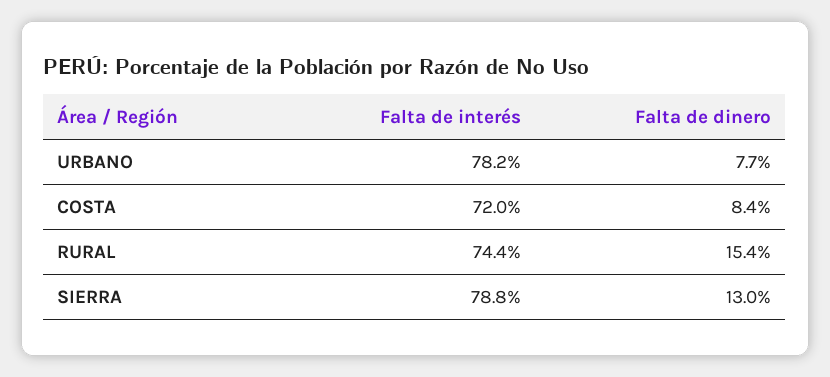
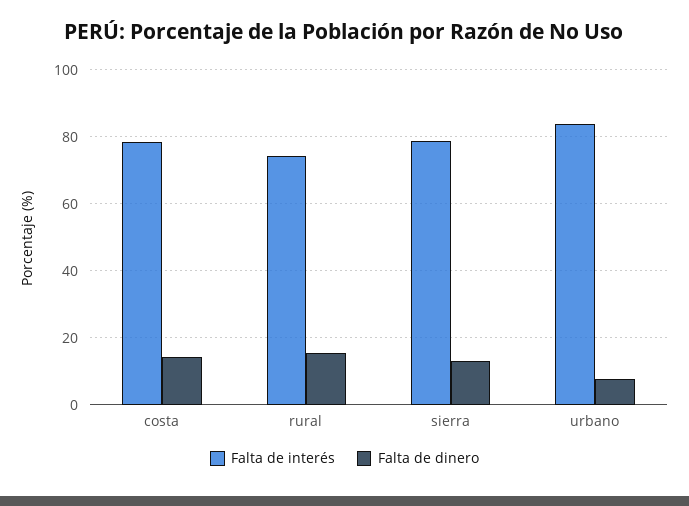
Falta de interés, URBANO: 78.2 -> 84
Falta de interés, COSTA: 72 -> 78
Falta de dinero, COSTA: 8.4 -> 14

